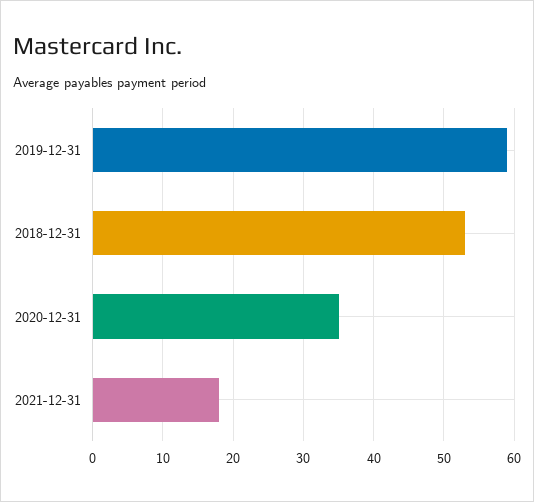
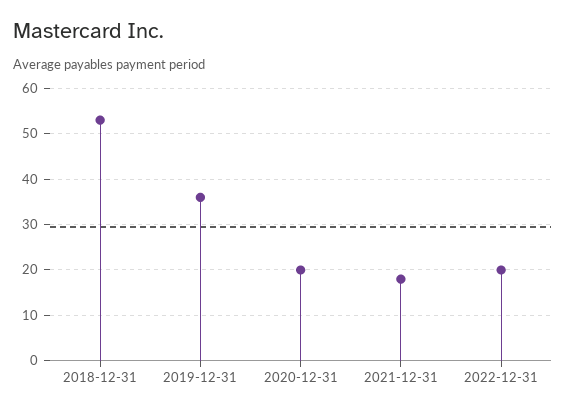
2019-12-31: 59 -> 35
2020-12-31: 35 -> 20
2022-12-31: none -> 20

